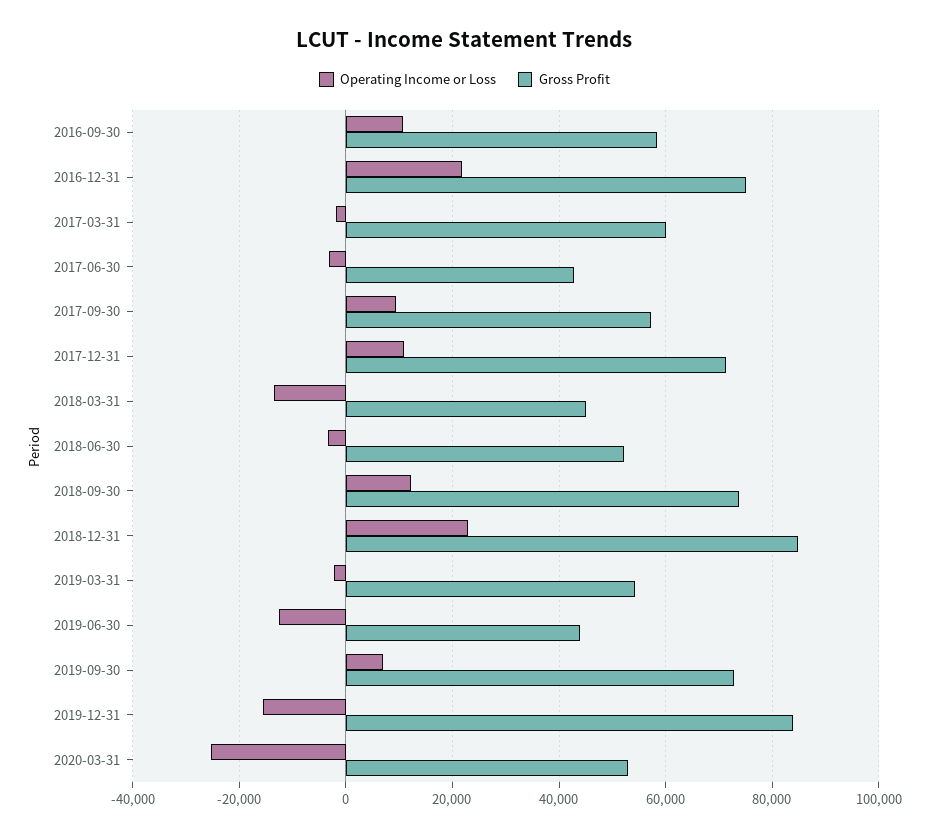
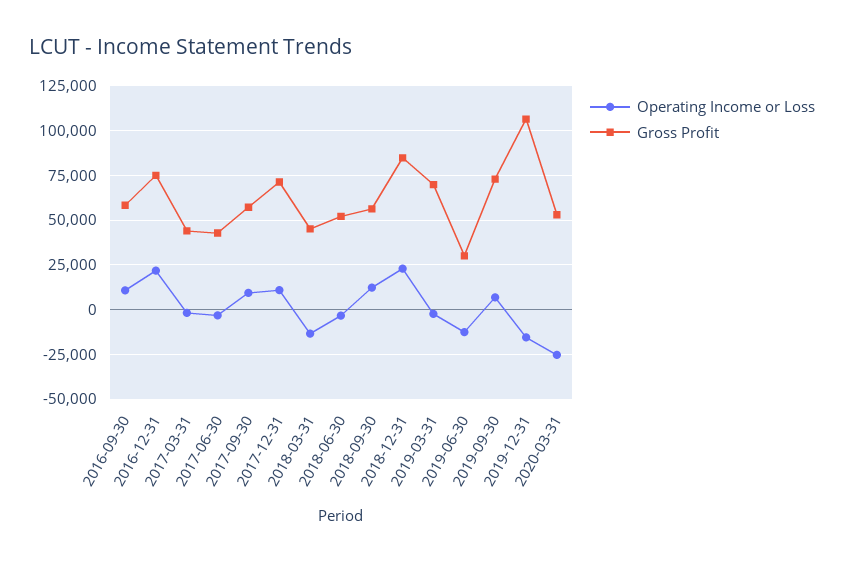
Gross Profit, 2017-03-31: 60000 -> 45000
Gross Profit, 2018-09-30: 74000 -> 55000
Gross Profit, 2019-03-31: 54000 -> 70000
Gross Profit, 2019-06-30: 44000 -> 30000
Gross Profit, 2019-12-31: 84000 -> 105000

